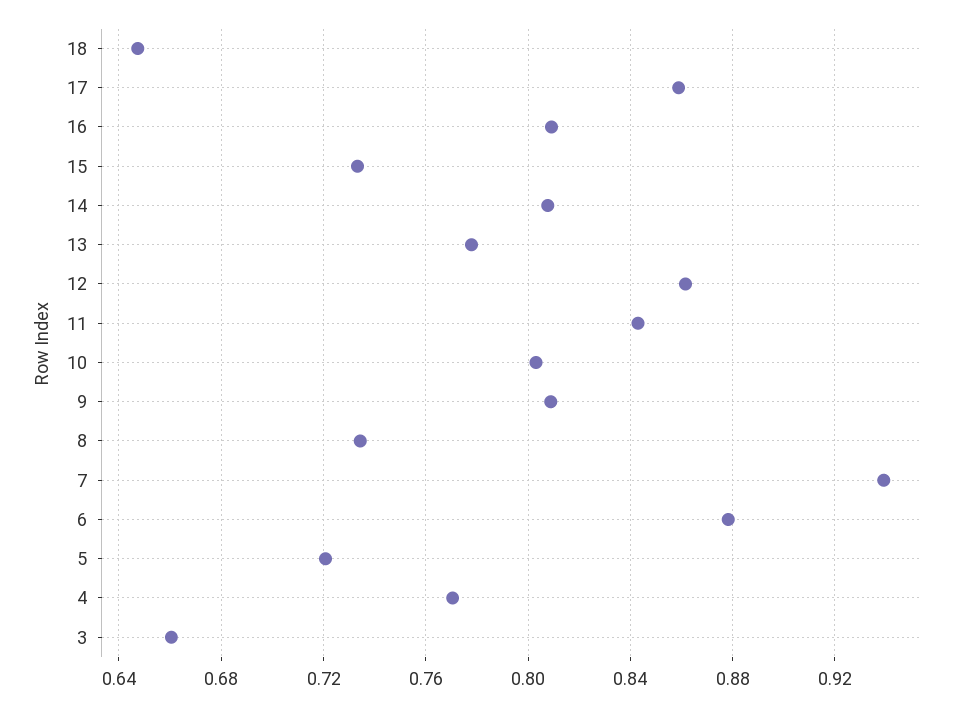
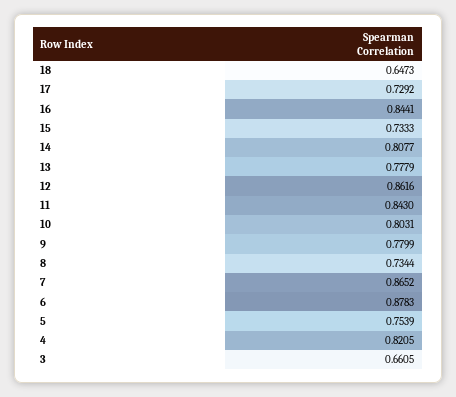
17: 0.86 -> 0.7292
16: 0.81 -> 0.8441
9: 0.81 -> 0.7799
7: 0.94 -> 0.8652
5: 0.72 -> 0.7539
4: 0.77 -> 0.8205

